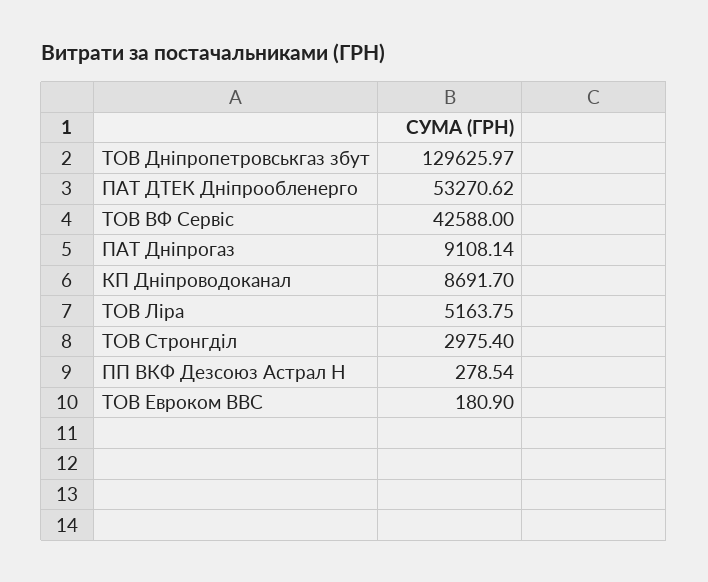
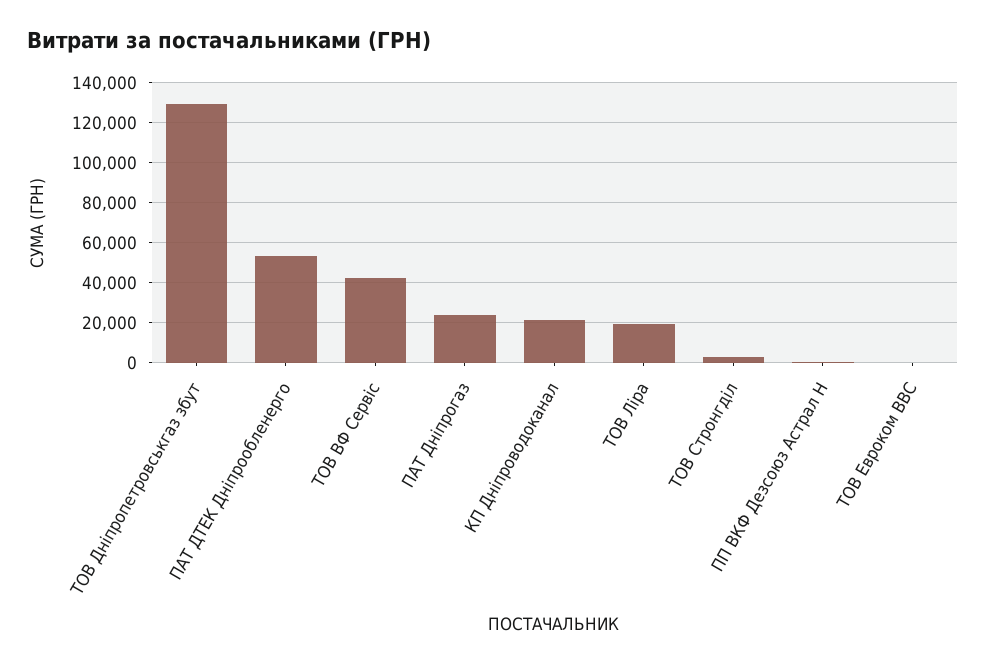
ПАТ Дніпрогаз: 9108.14 -> 25000
КП Дніпроводоканал: 8691.7 -> 20000
ТОВ Ліра: 5163.75 -> 20000

